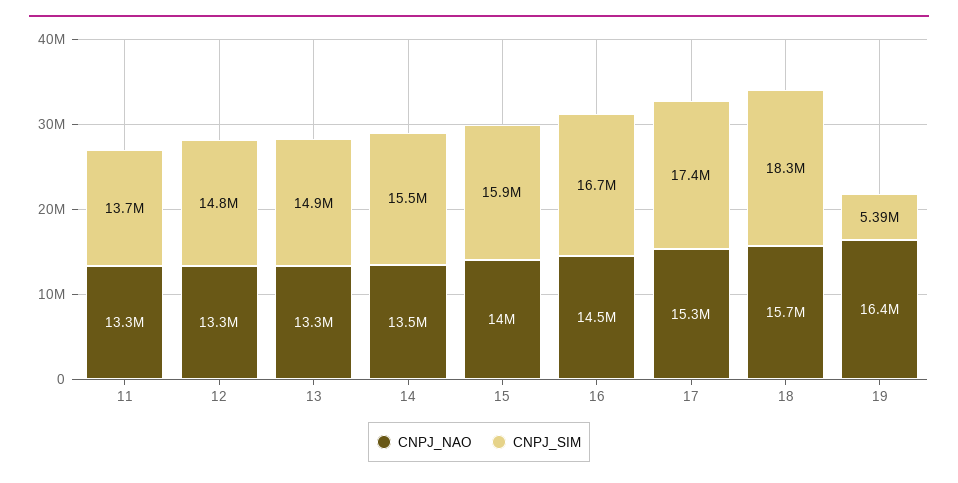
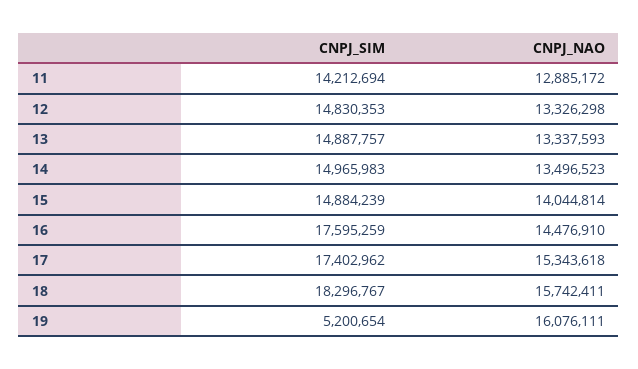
CNPJ_NAO, 11: 13300000 -> 12885172
CNPJ_SIM, 11: 13700000 -> 14212694
CNPJ_SIM, 14: 15500000 -> 14965983
CNPJ_SIM, 15: 15900000 -> 14884239
CNPJ_SIM, 16: 16700000 -> 17595259
CNPJ_NAO, 19: 16400000 -> 16076111
CNPJ_SIM, 19: 5390000 -> 5200654

